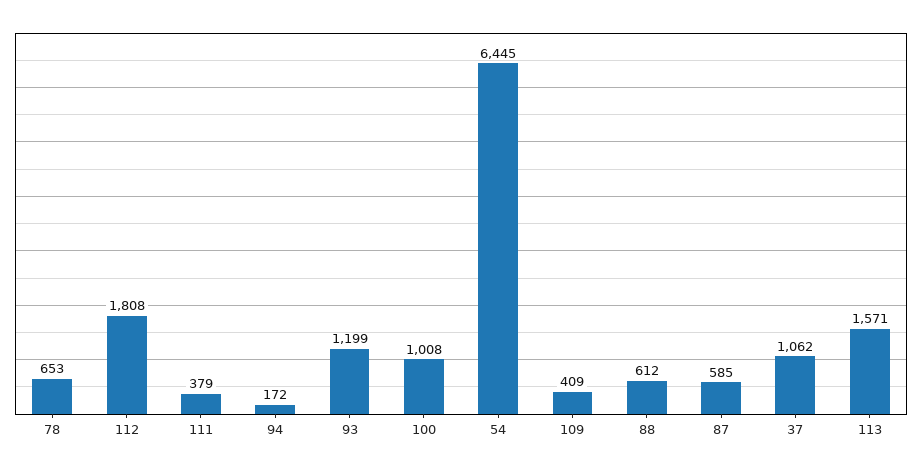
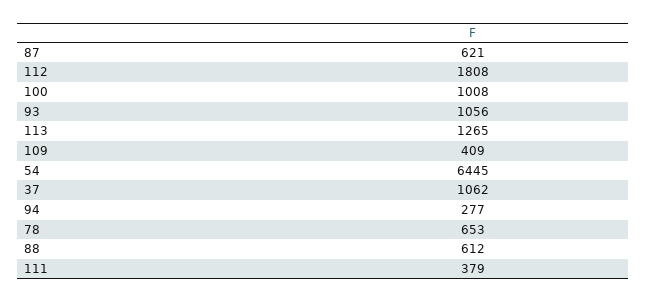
94: 172 -> 277
93: 1199 -> 1056
87: 585 -> 621
113: 1571 -> 1265

